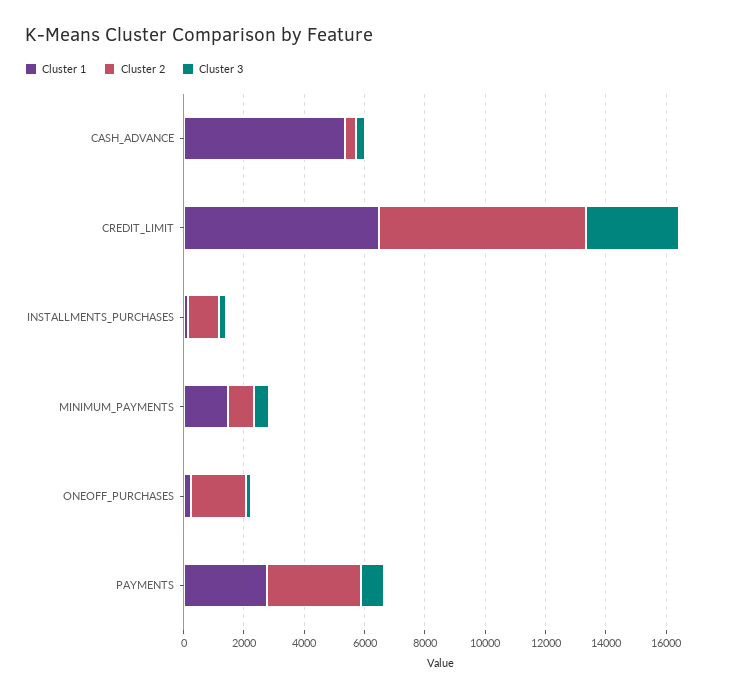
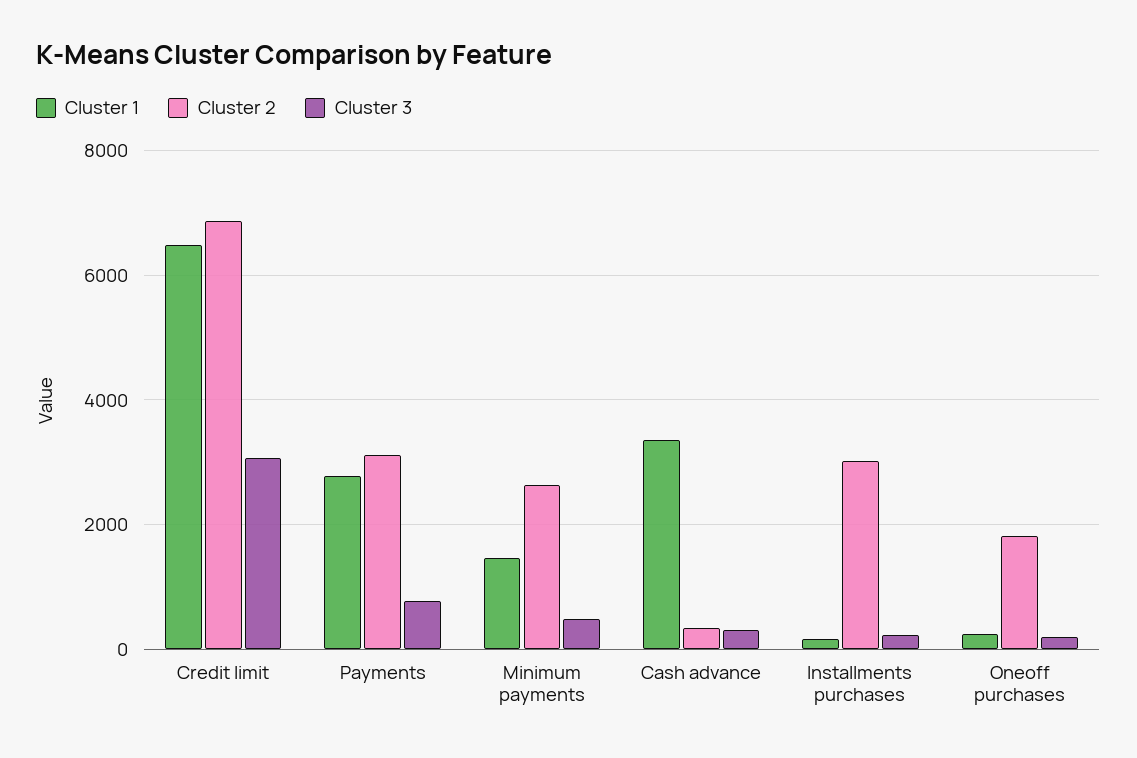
Cluster 1, CASH_ADVANCE: 5500 -> 3400
Cluster 2, INSTALLMENTS_PURCHASES: 1000 -> 3000
Cluster 2, MINIMUM_PAYMENTS: 1000 -> 2600

